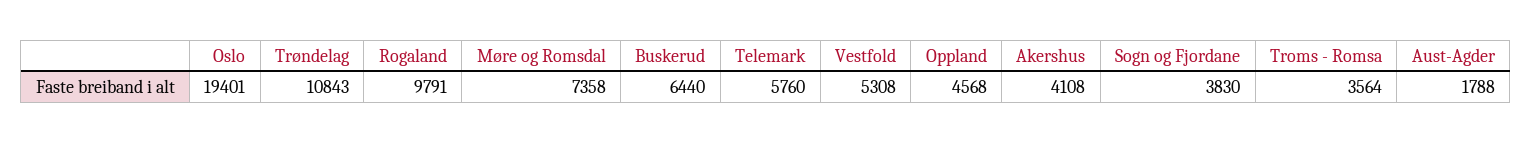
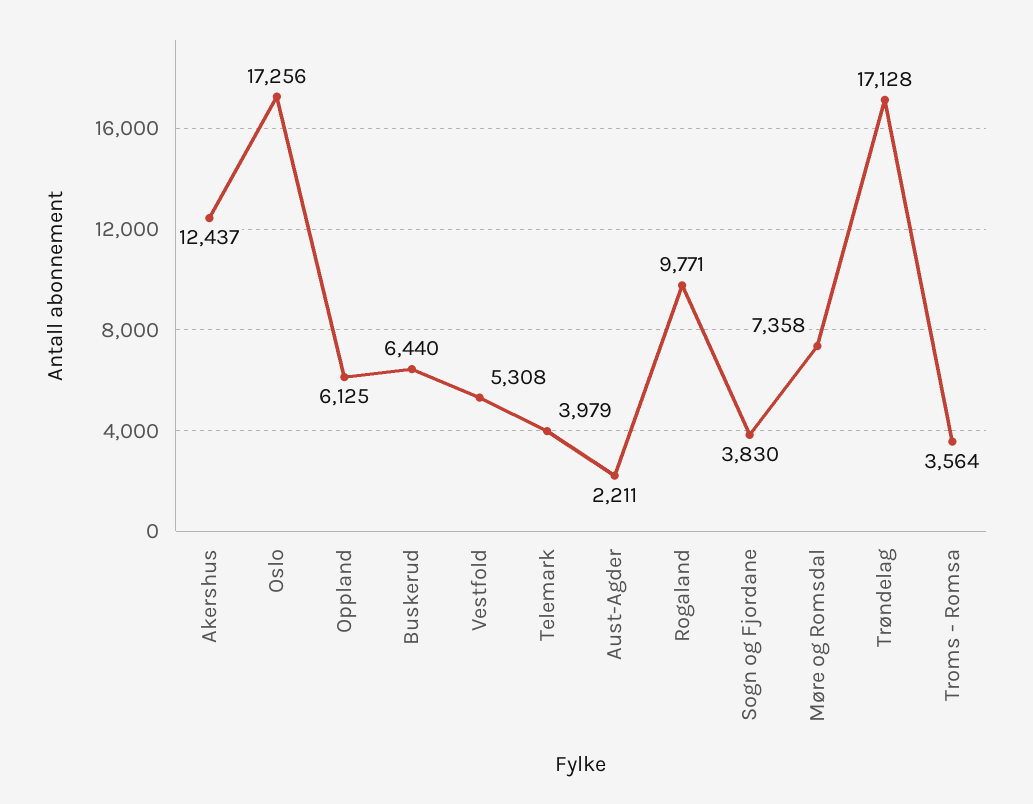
Oslo: 19401 -> 17256
Trøndelag: 10843 -> 17128
Rogaland: 9791 -> 9771
Telemark: 5760 -> 3979
Oppland: 4568 -> 6125
Akershus: 4108 -> 12437
Aust-Agder: 1788 -> 2211

